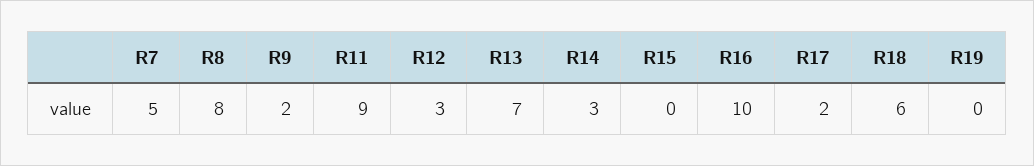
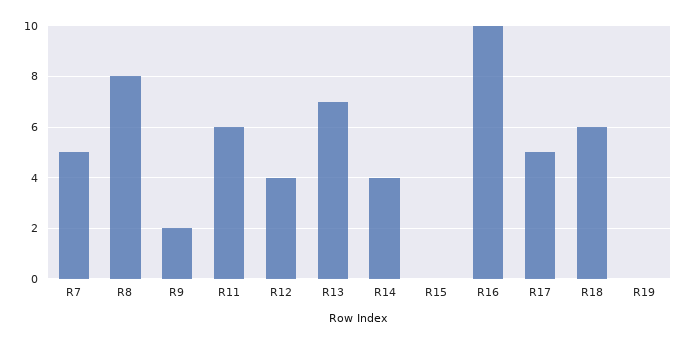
R11: 9 -> 6
R12: 3 -> 4
R14: 3 -> 4
R17: 2 -> 5

